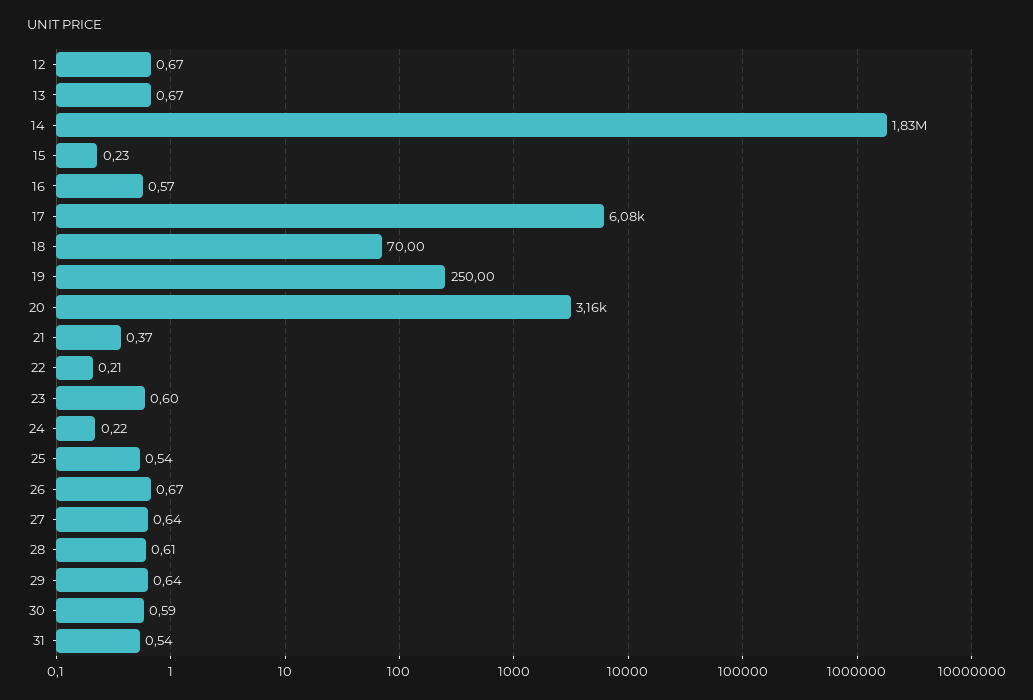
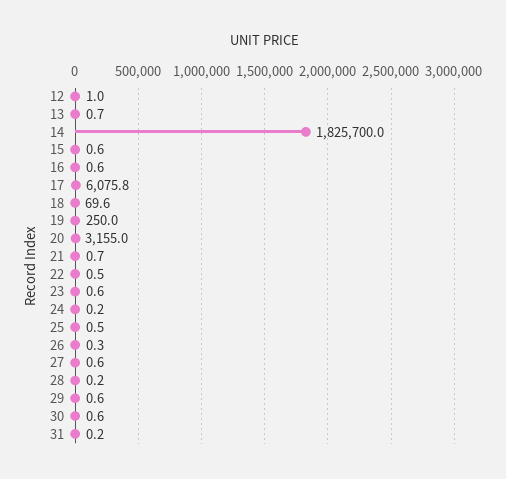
12: 0.67 -> 1
15: 0.23 -> 0.6
18: 70 -> 69.6
21: 0.37 -> 0.7
22: 0.21 -> 0.5
26: 0.67 -> 0.3
28: 0.61 -> 0.2
31: 0.54 -> 0.2

